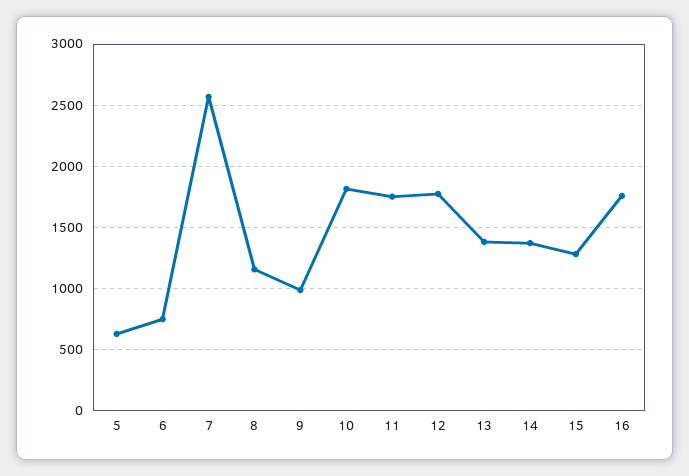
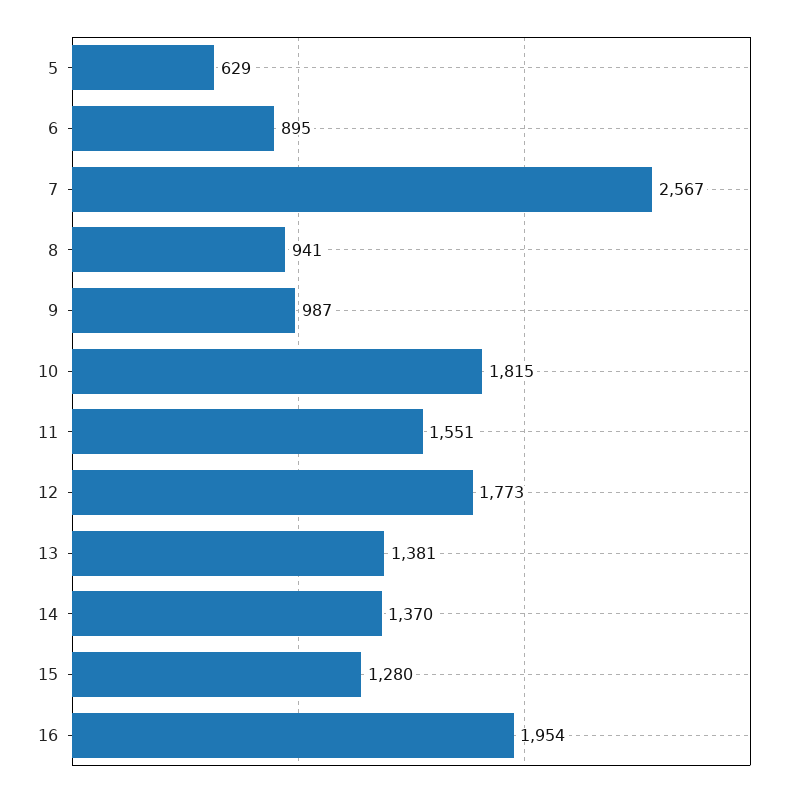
6: 750 -> 895
8: 1150 -> 941
11: 1750 -> 1551
16: 1750 -> 1954

